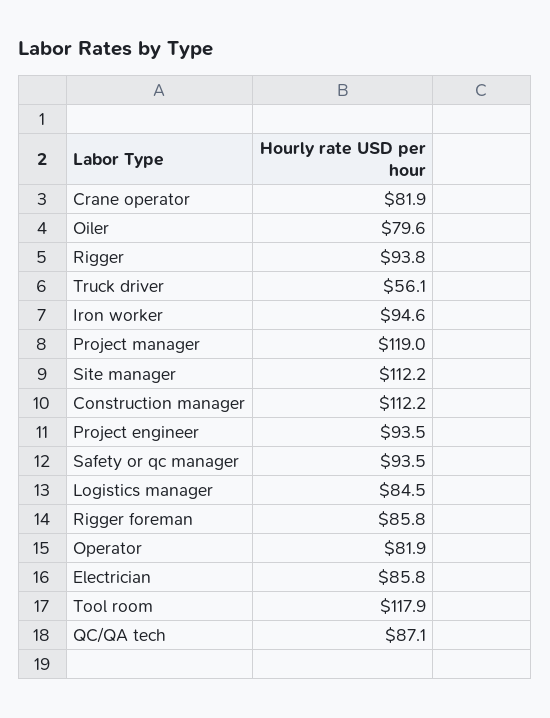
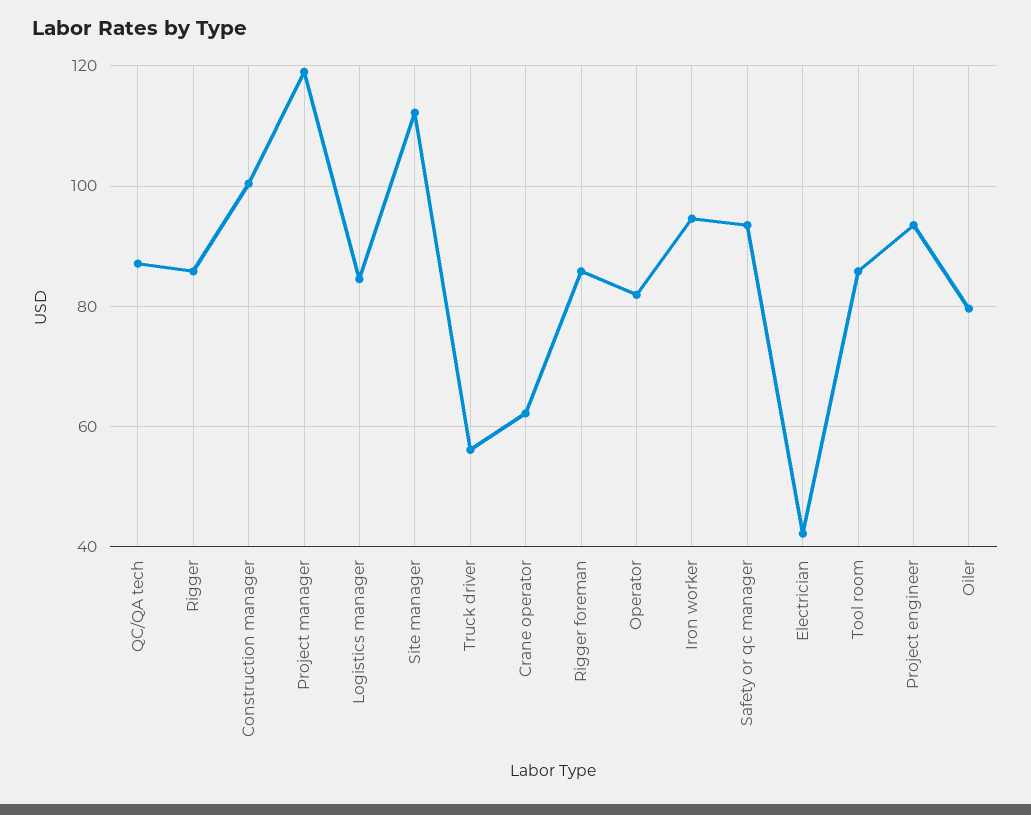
Crane operator: 81.9 -> 62
Rigger: 93.8 -> 86
Construction manager: 112.2 -> 100
Electrician: 85.8 -> 42
Tool room: 117.9 -> 86

